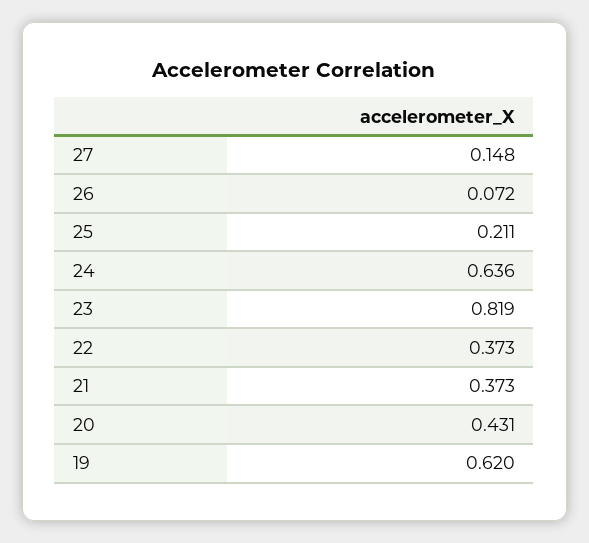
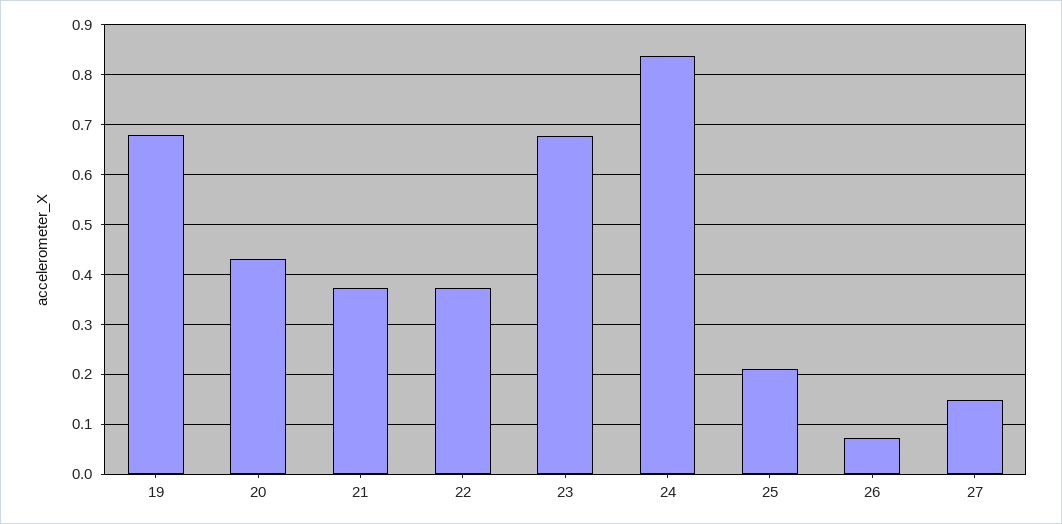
24: 0.636 -> 0.84
23: 0.819 -> 0.68
19: 0.62 -> 0.68

